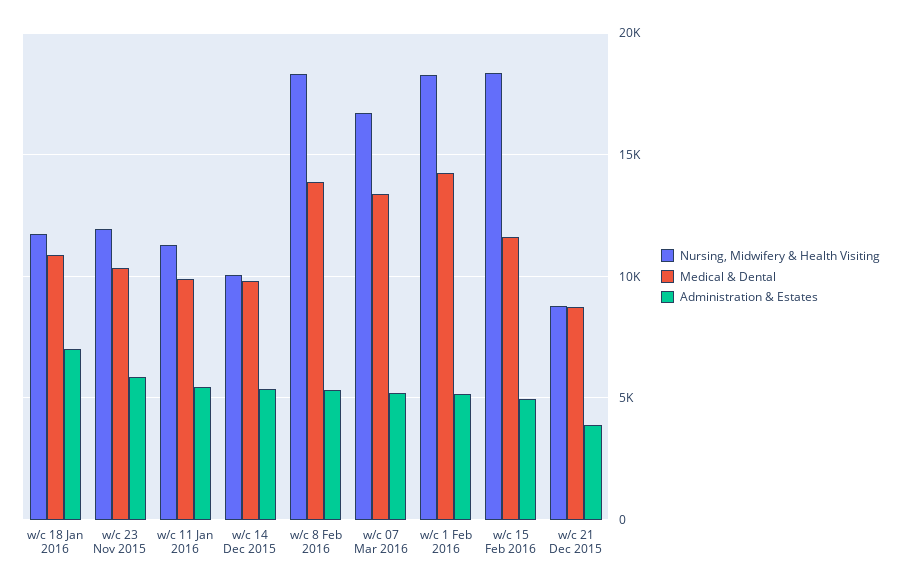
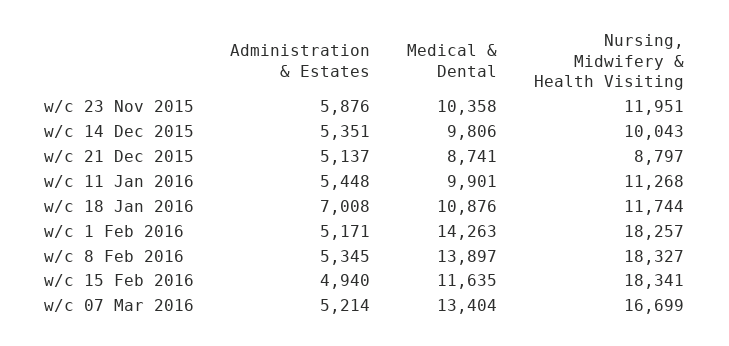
Administration & Estates, w/c 21 Dec 2015: 4000 -> 5137

